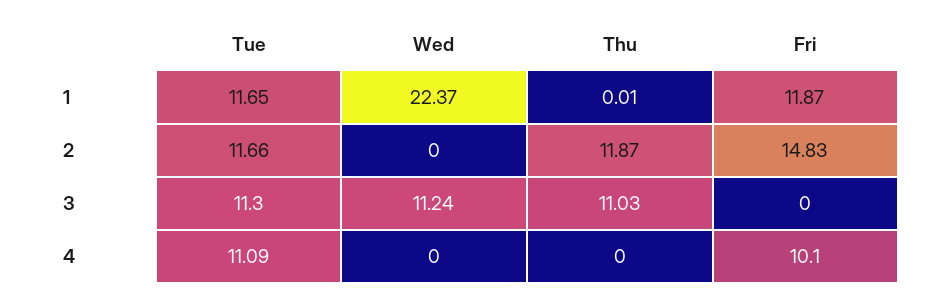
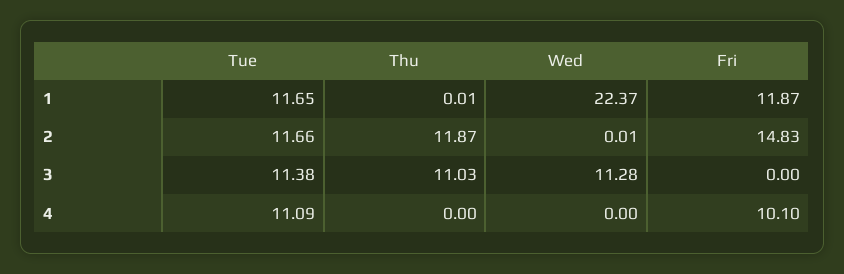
Wed, 2: 0 -> 0.01
Tue, 3: 11.3 -> 11.38
Wed, 3: 11.24 -> 11.28

